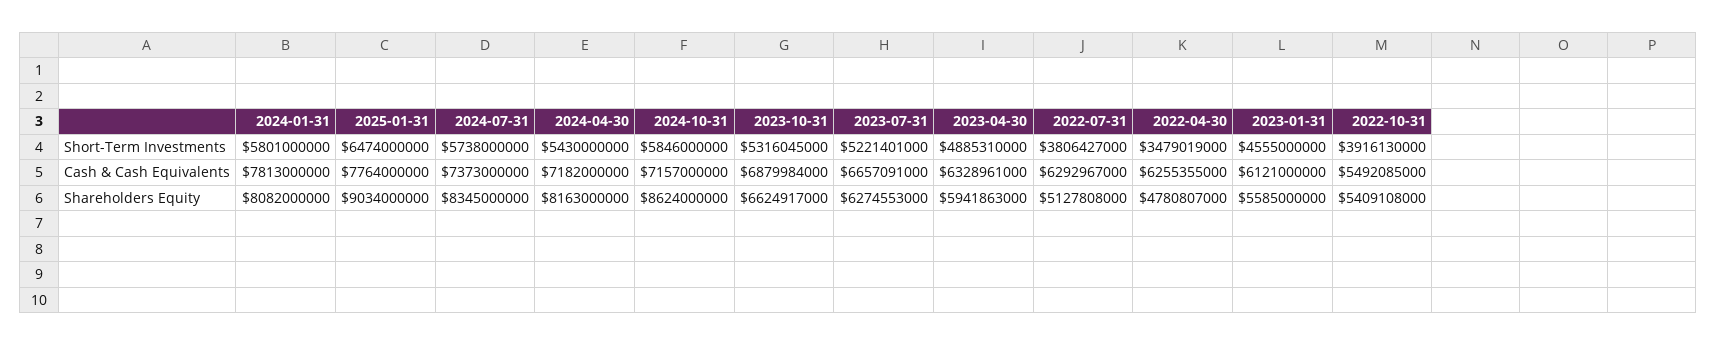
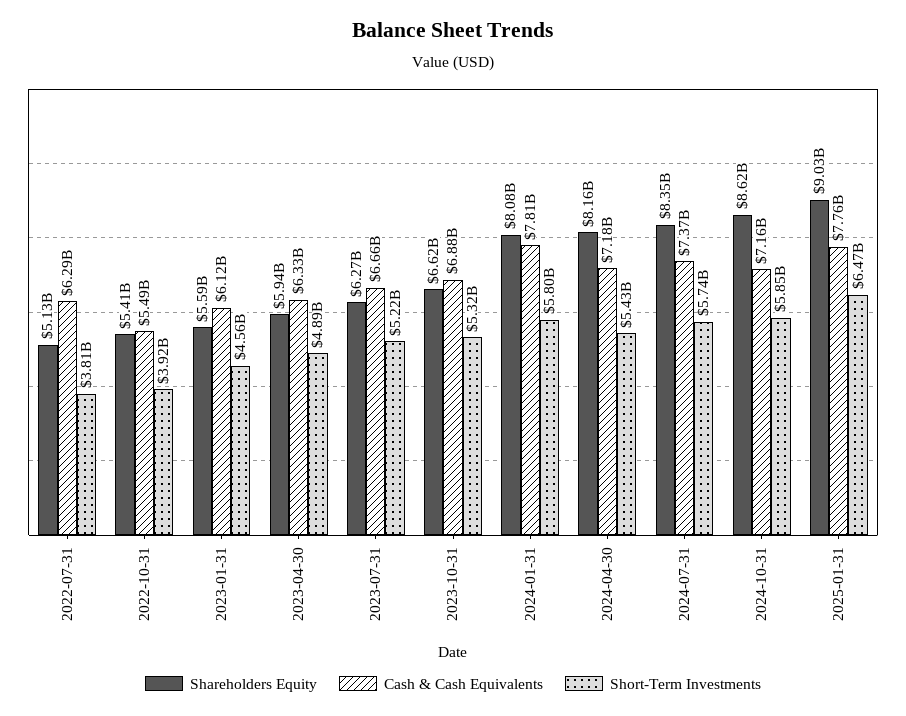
Short-Term Investments, 2022-04-30: 3479019000 -> none
Cash & Cash Equivalents, 2022-04-30: 6255355000 -> none
Shareholders Equity, 2022-04-30: 4780807000 -> none

